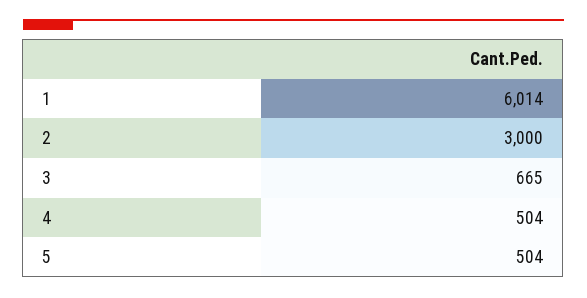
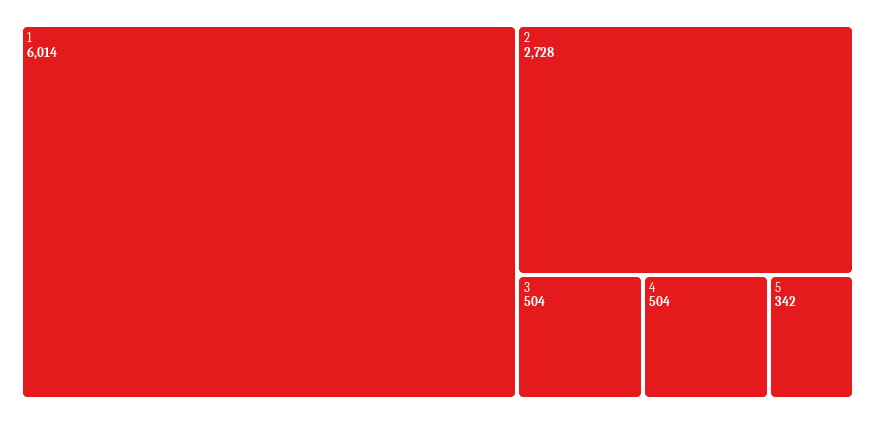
2: 3000 -> 2728
3: 665 -> 504
5: 504 -> 342

